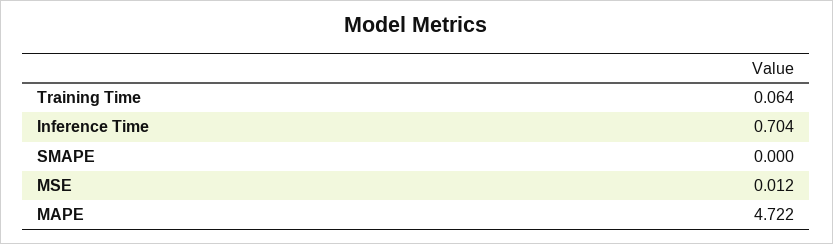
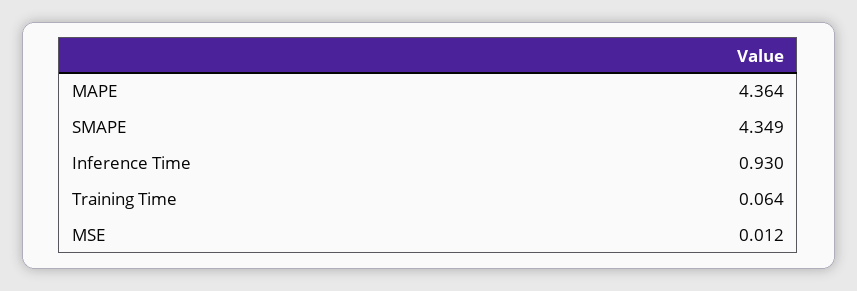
Inference Time: 0.704 -> 0.93
SMAPE: 0 -> 4.349
MAPE: 4.722 -> 4.364

